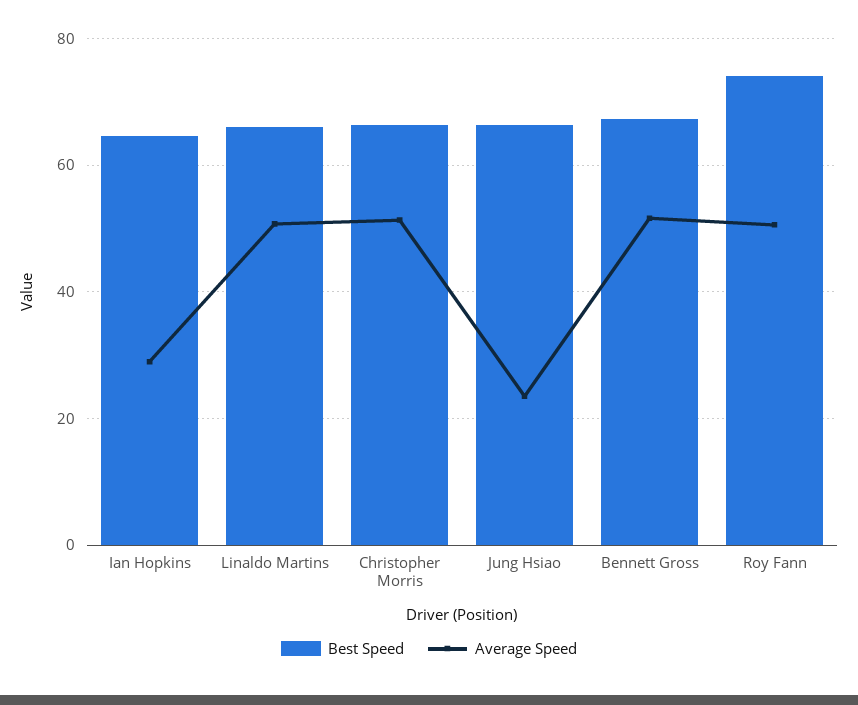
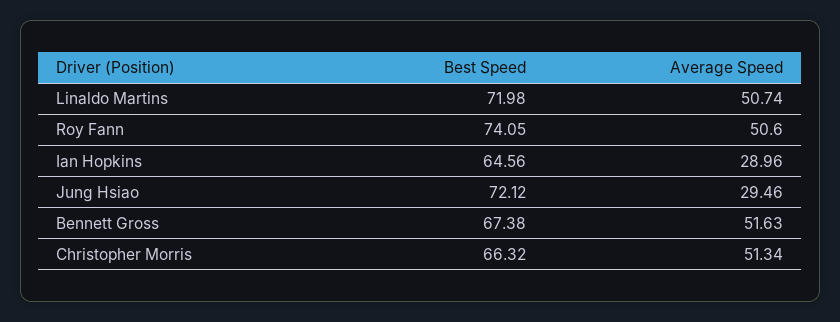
Best Speed, Linaldo Martins: 66 -> 71.98
Best Speed, Jung Hsiao: 66 -> 72.12
Average Speed, Jung Hsiao: 24 -> 29.46

